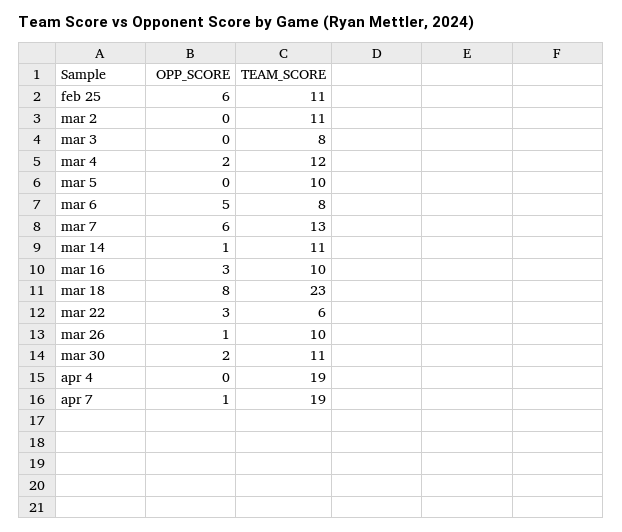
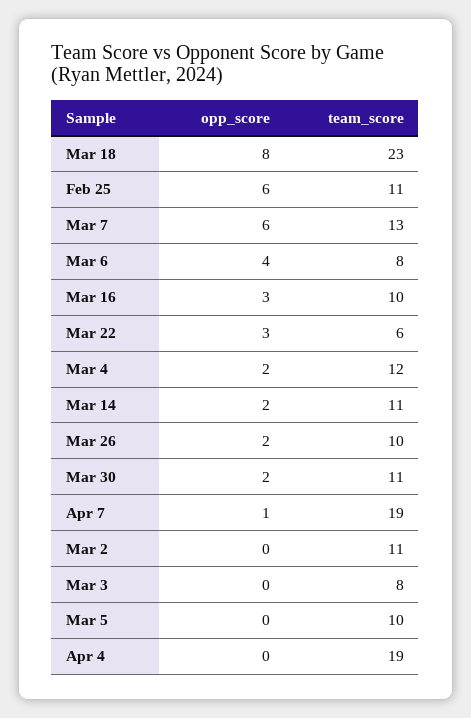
OPP_SCORE, mar 6: 5 -> 4
OPP_SCORE, mar 14: 1 -> 2
OPP_SCORE, mar 26: 1 -> 2

